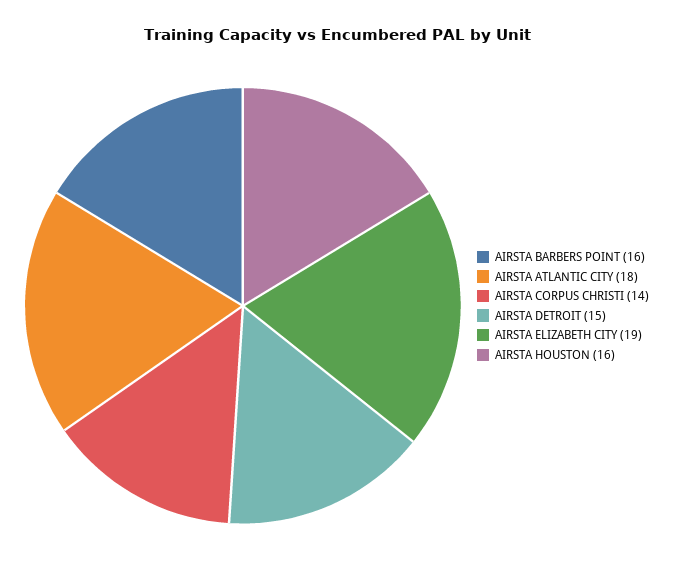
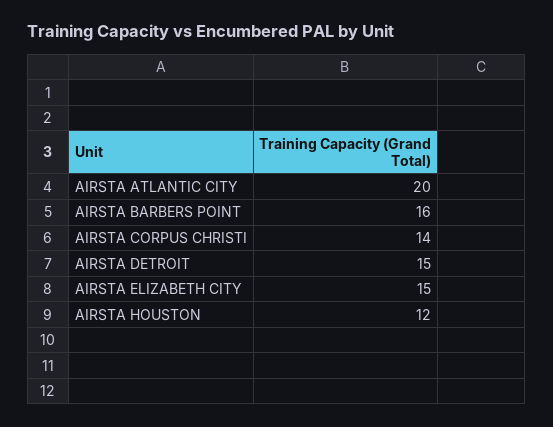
AIRSTA ATLANTIC CITY: 18 -> 20
AIRSTA ELIZABETH CITY: 19 -> 15
AIRSTA HOUSTON: 16 -> 12

